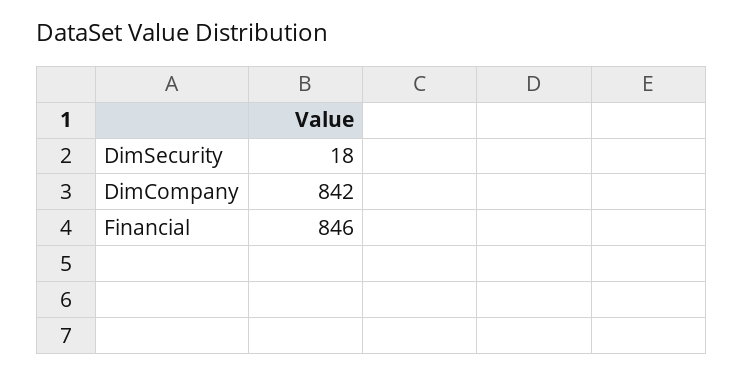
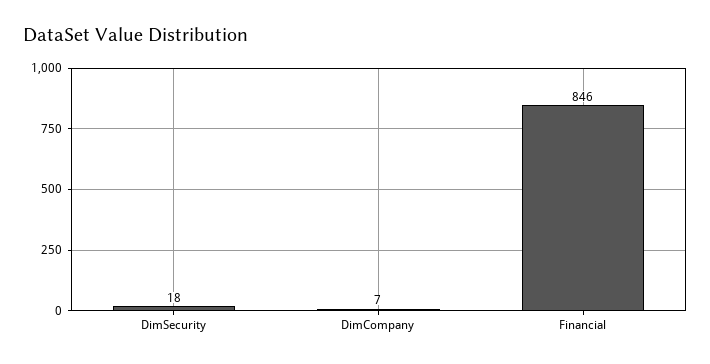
DimCompany: 842 -> 7

